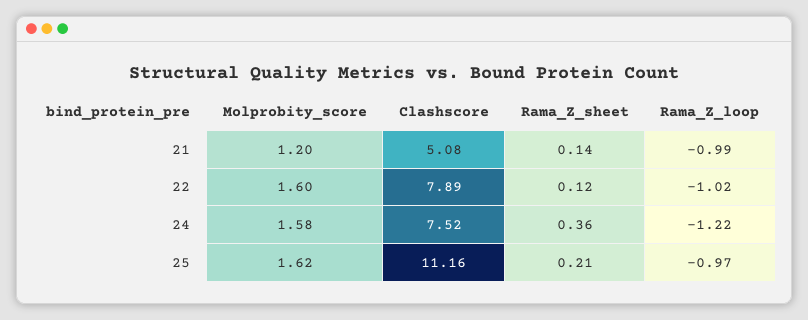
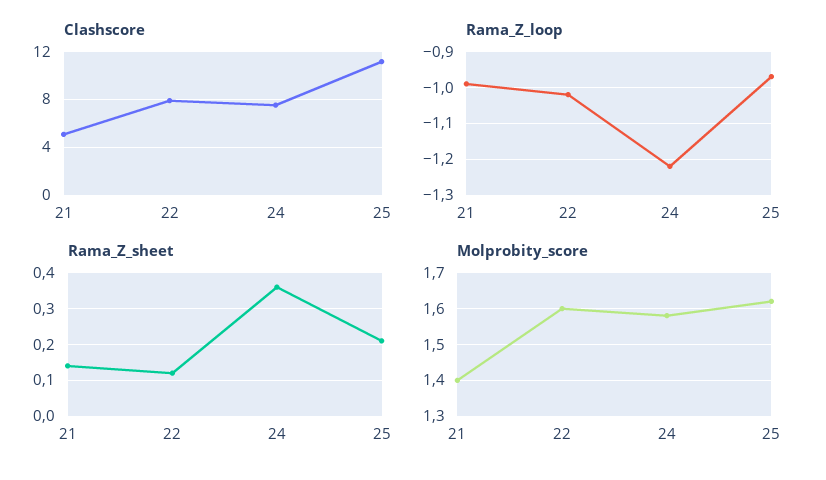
Molprobity_score, 21: 1.2 -> 1.4

